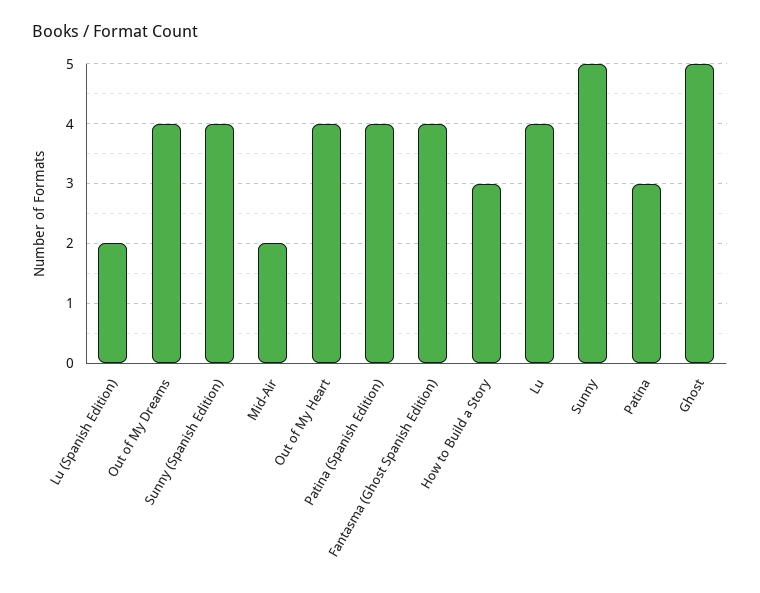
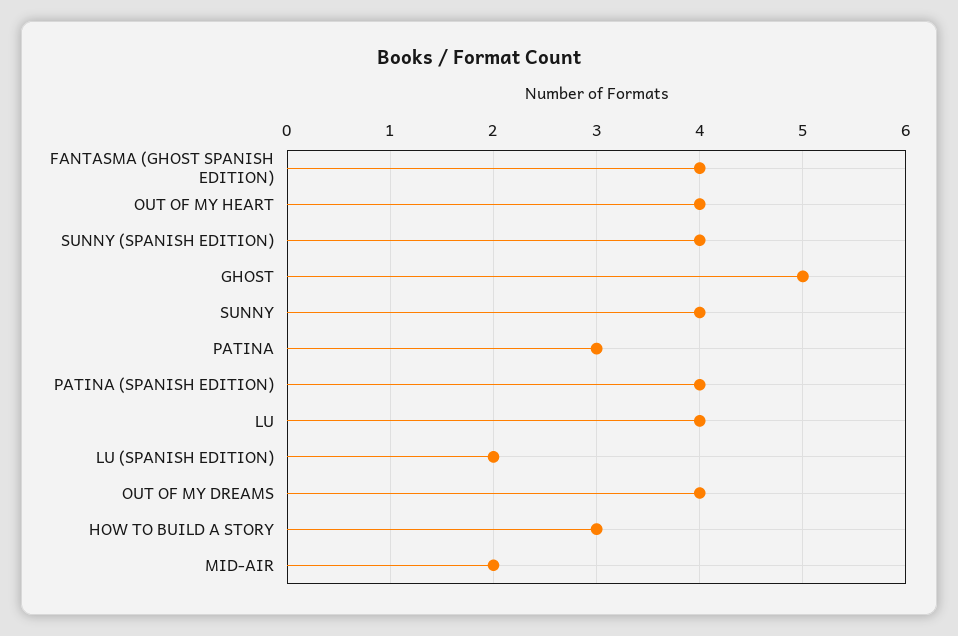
Sunny: 5 -> 4

